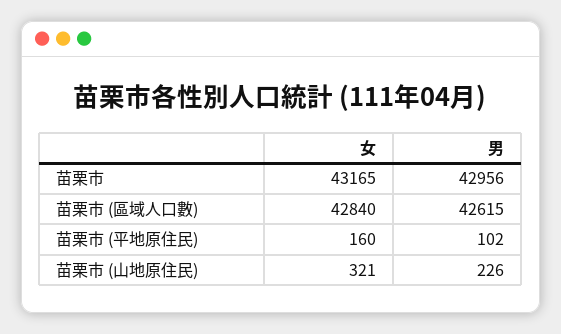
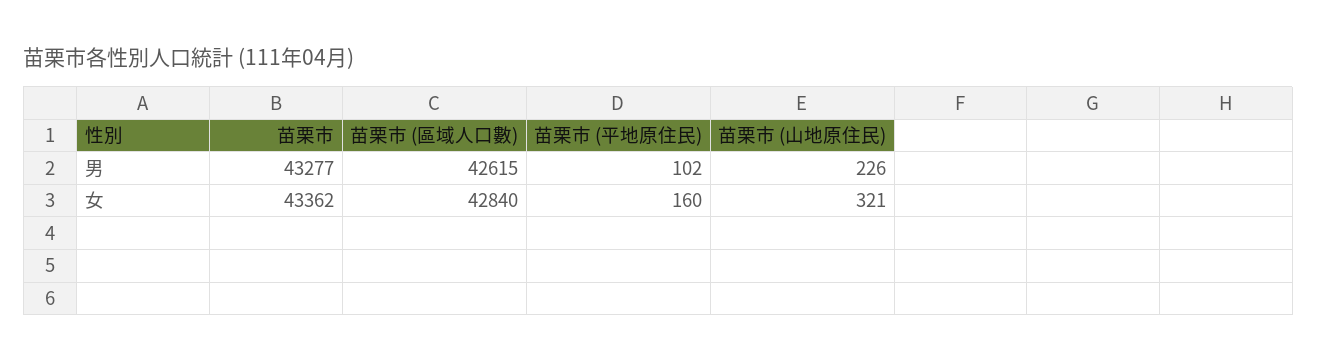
女, 苗栗市: 43165 -> 43362
男, 苗栗市: 42956 -> 43277

